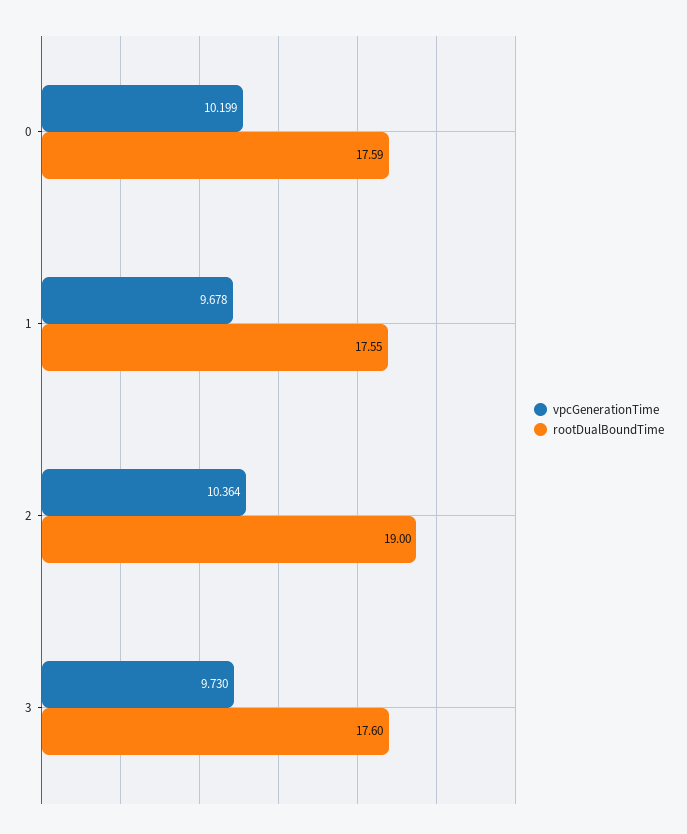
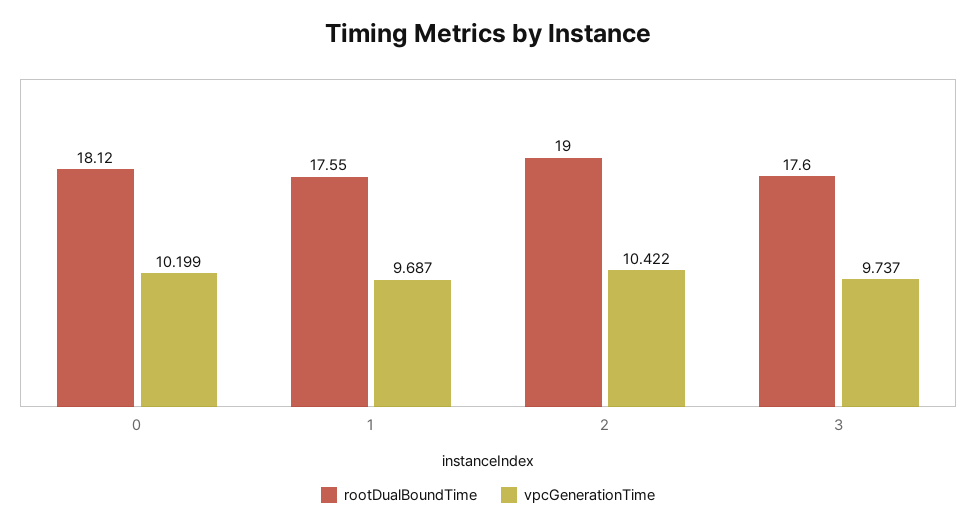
rootDualBoundTime, 0: 17.59 -> 18.12
vpcGenerationTime, 1: 9.678 -> 9.687
vpcGenerationTime, 2: 10.364 -> 10.422
vpcGenerationTime, 3: 9.73 -> 9.737

